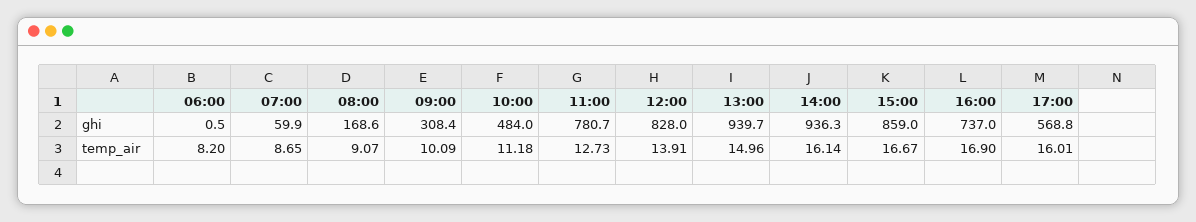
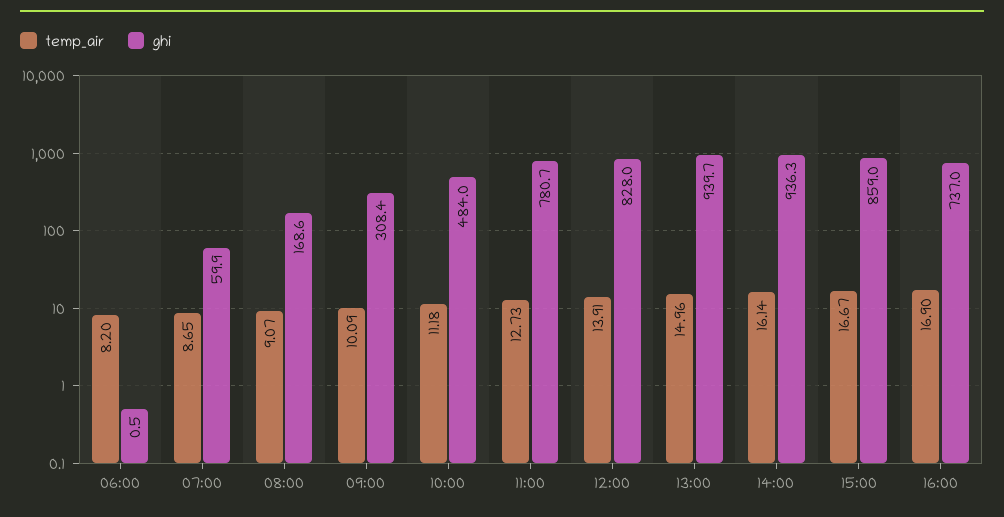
ghi, 17:00: 568.8 -> none
temp_air, 17:00: 16.01 -> none

